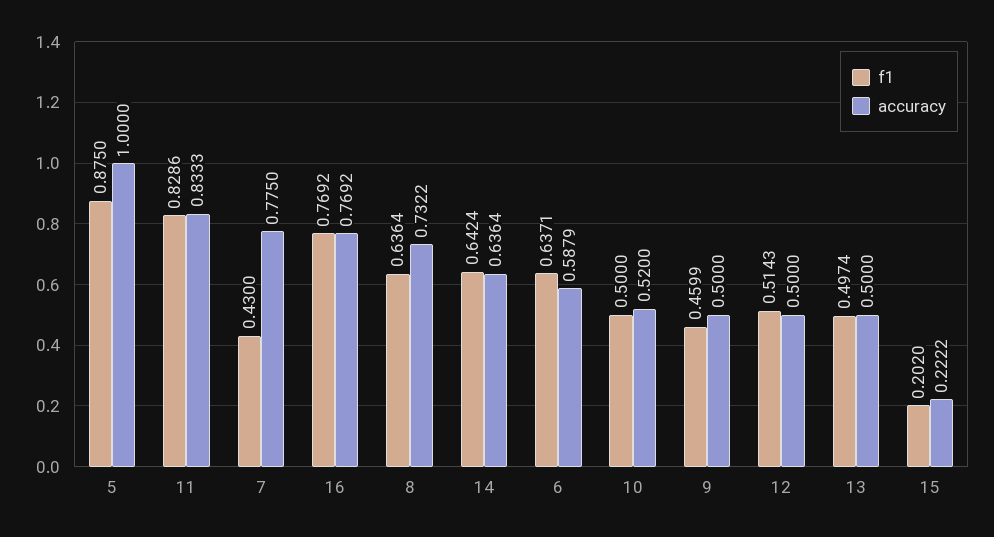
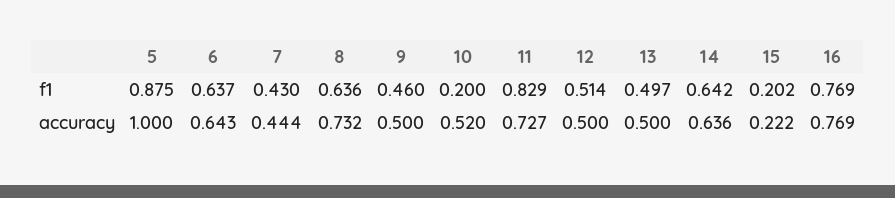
accuracy, 11: 0.8333 -> 0.727
accuracy, 7: 0.775 -> 0.444
accuracy, 6: 0.5879 -> 0.643
f1, 10: 0.5 -> 0.2

